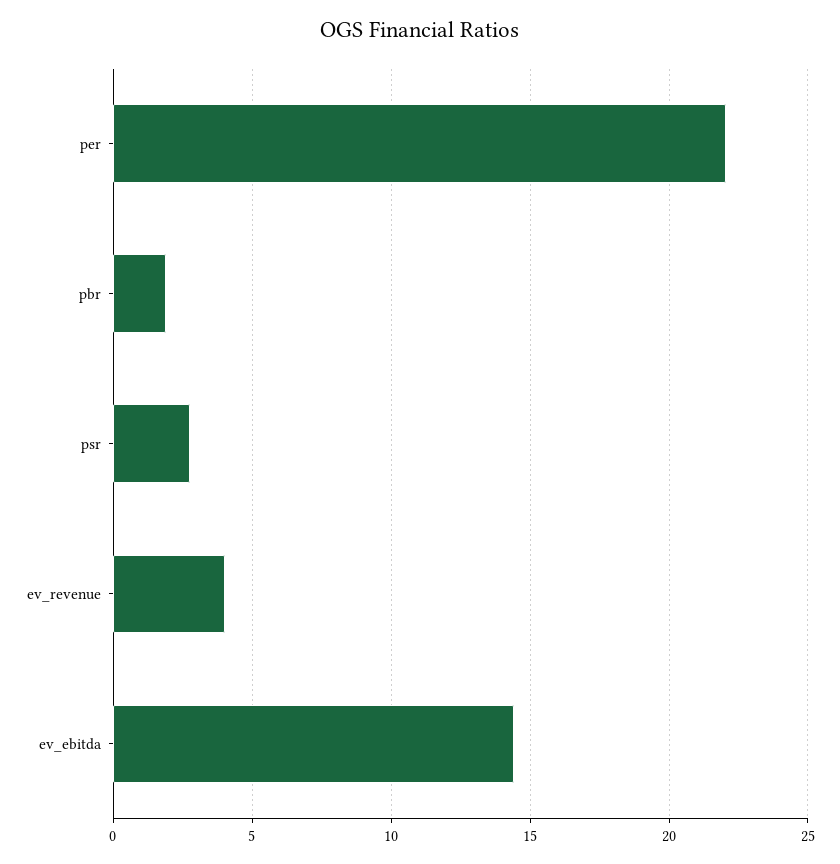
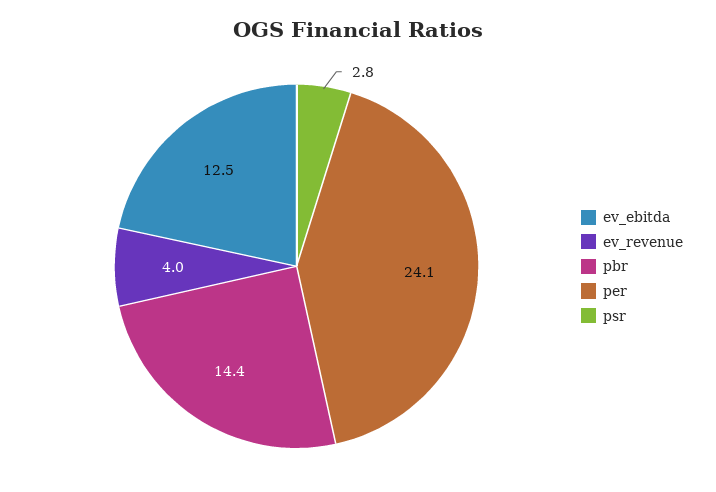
per: 22 -> 24.1
pbr: 2 -> 14.4
ev_ebitda: 14.5 -> 12.5

